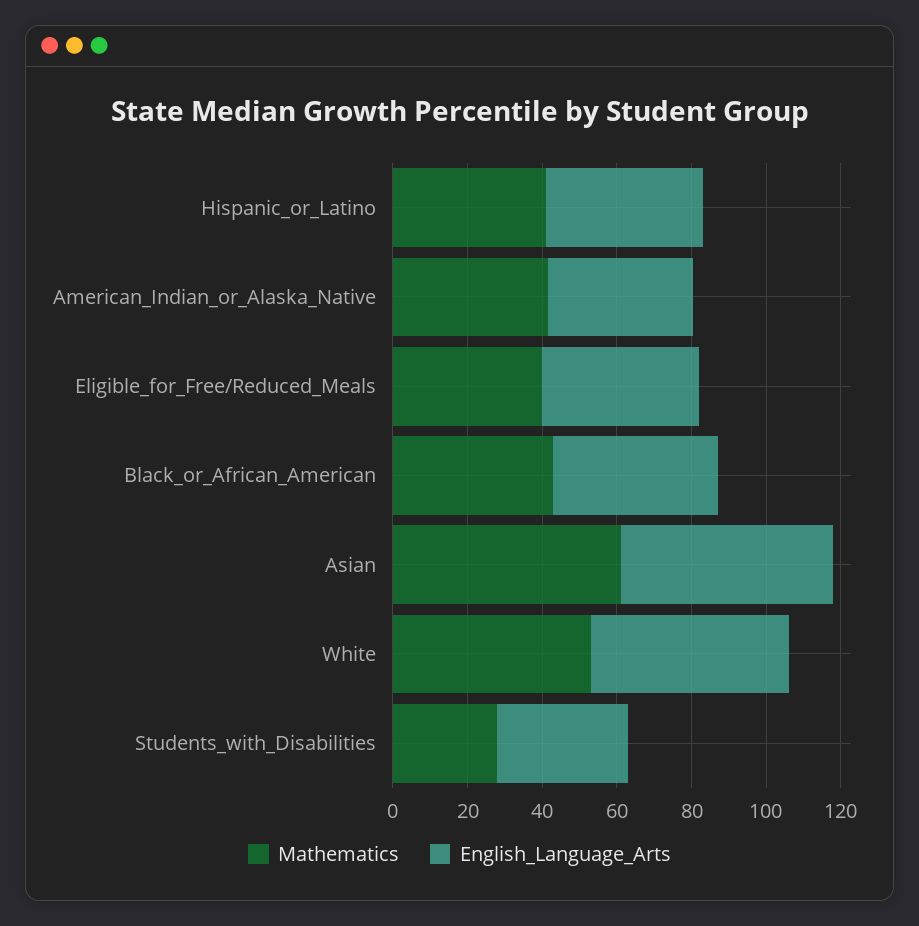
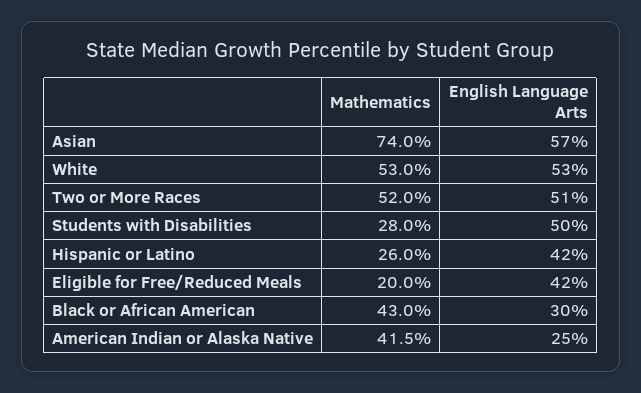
Mathematics, Hispanic_or_Latino: 40 -> 26
English_Language_Arts, American_Indian_or_Alaska_Native: 40 -> 25
Mathematics, Eligible_for_Free/Reduced_Meals: 40 -> 20
English_Language_Arts, Black_or_African_American: 45 -> 30
Mathematics, Asian: 60 -> 74
English_Language_Arts, Students_with_Disabilities: 35 -> 50
Mathematics, Two or More Races: none -> 52
English_Language_Arts, Two or More Races: none -> 51

